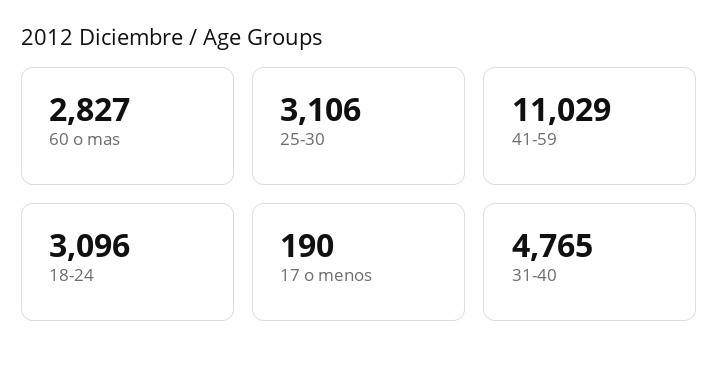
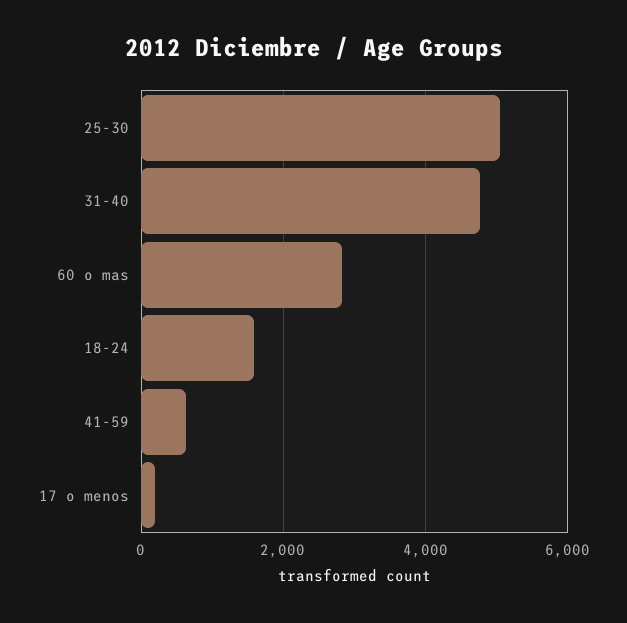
25-30: 3106 -> 5000
41-59: 11029 -> 600
18-24: 3096 -> 1600

